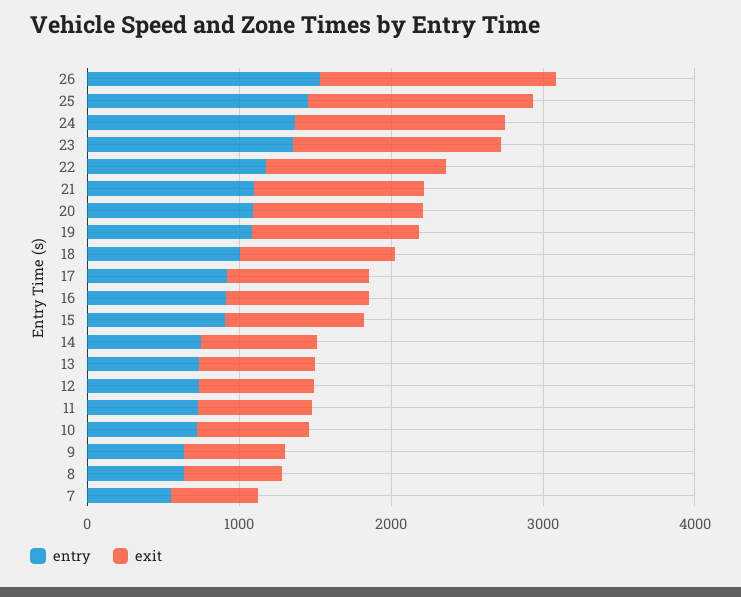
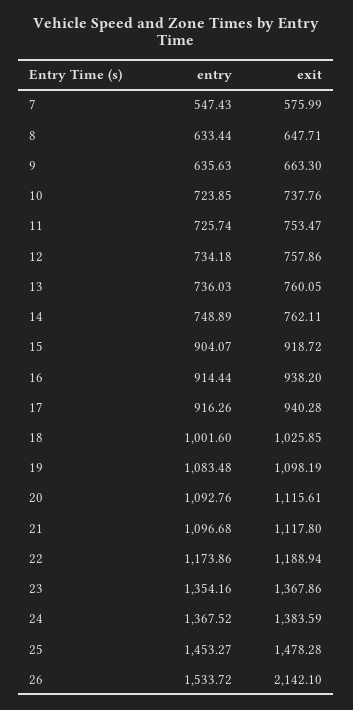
exit, 26: 1600 -> 2142.1

